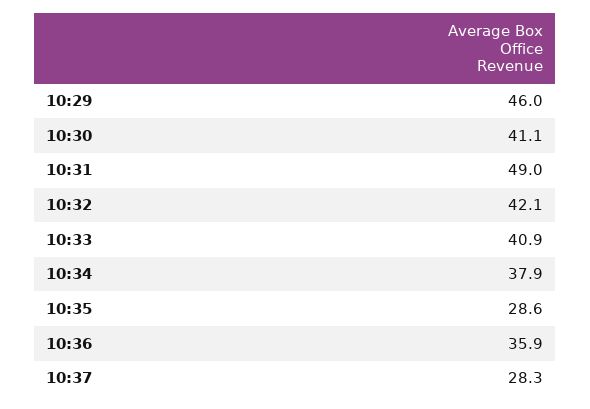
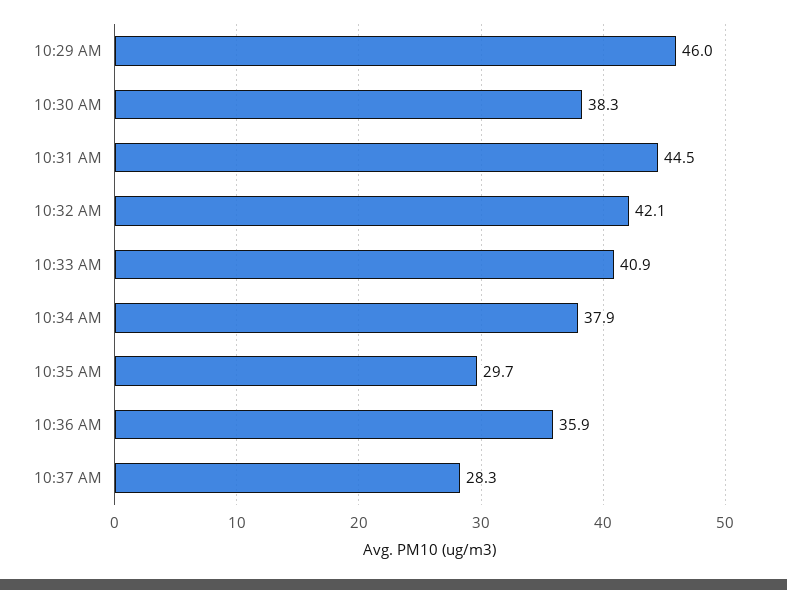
10:30: 41.1 -> 38.3
10:31: 49 -> 44.5
10:35: 28.6 -> 29.7

